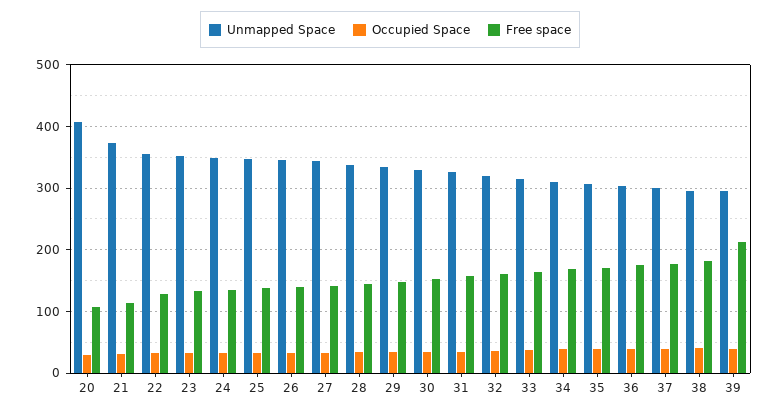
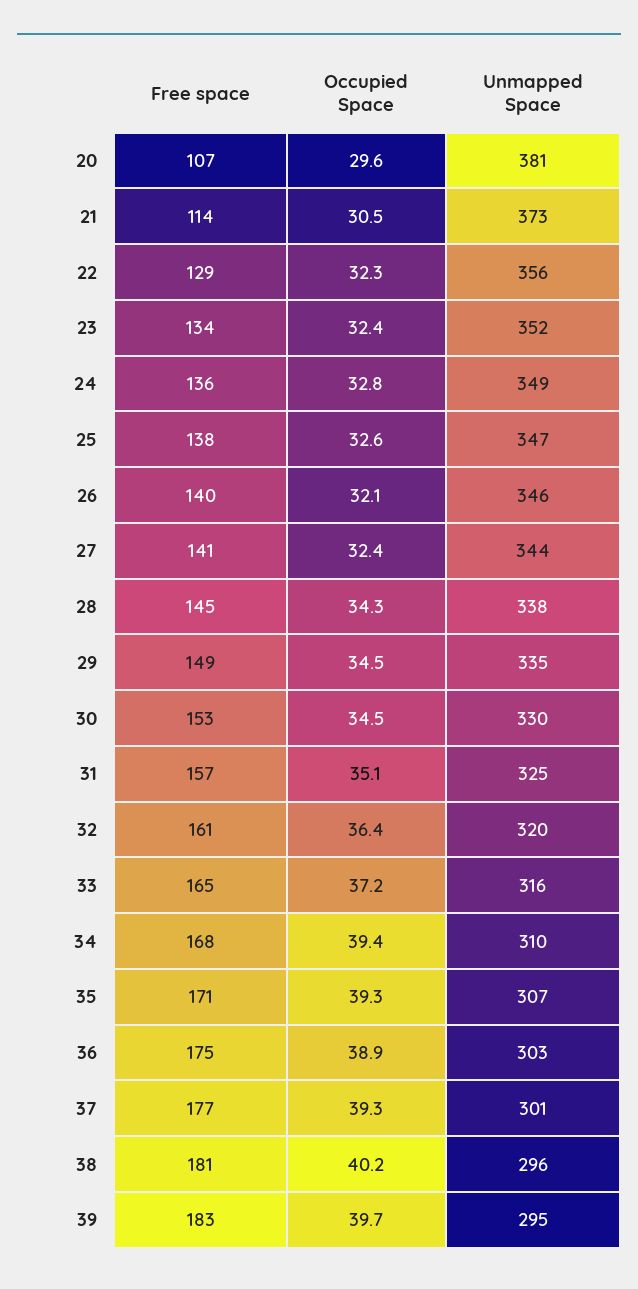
Unmapped Space, 20: 410 -> 381
Free space, 39: 210 -> 183

